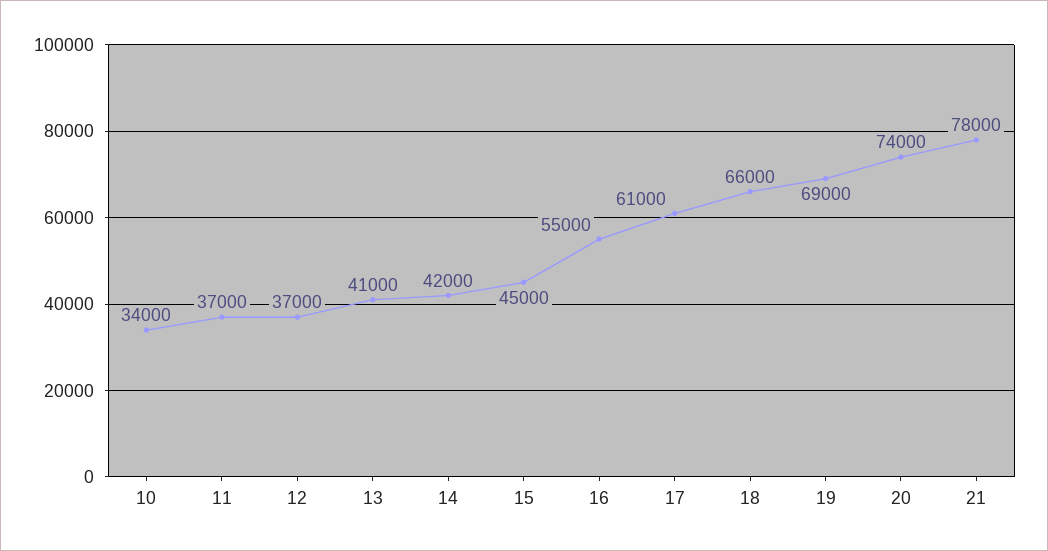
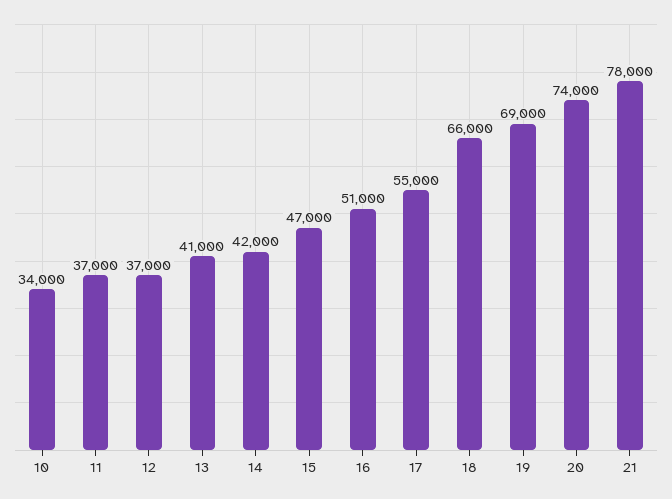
15: 45000 -> 47000
16: 55000 -> 51000
17: 61000 -> 55000

